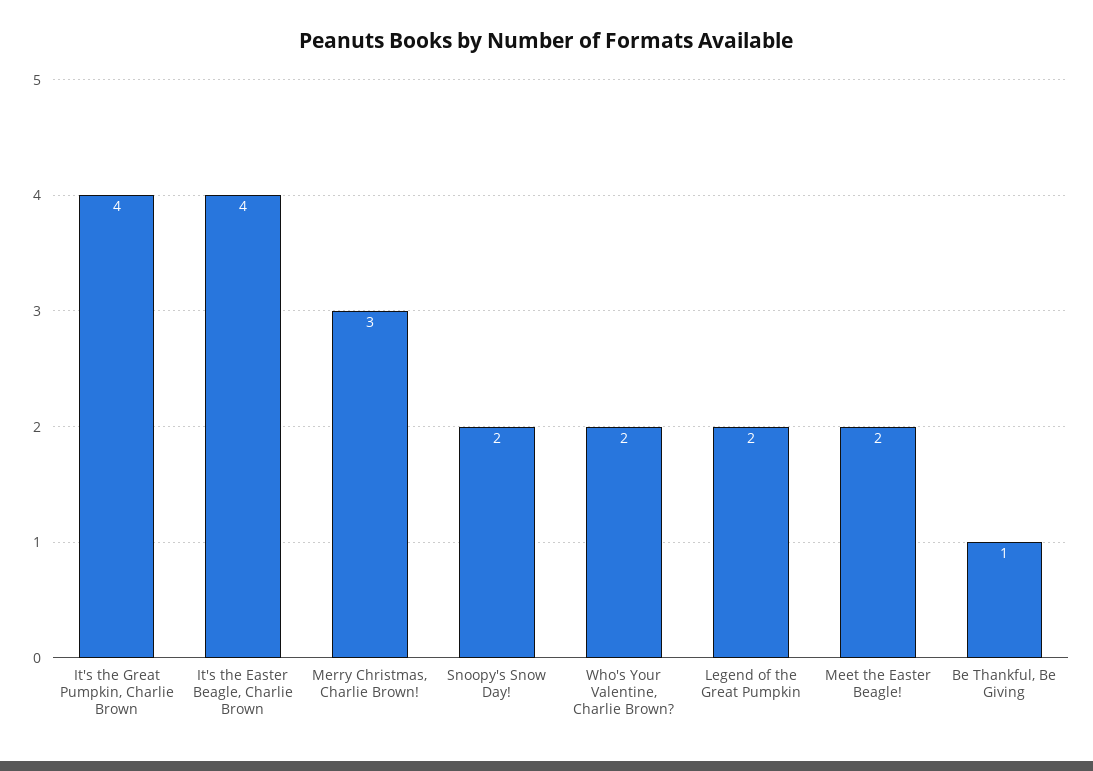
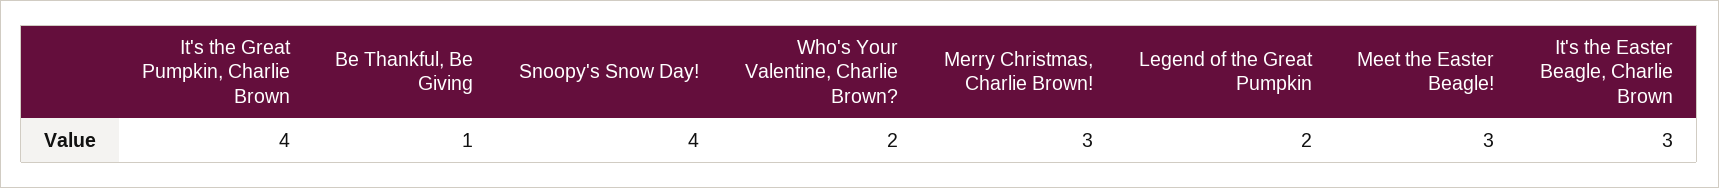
It's the Easter Beagle, Charlie Brown: 4 -> 3
Snoopy's Snow Day!: 2 -> 4
Meet the Easter Beagle!: 2 -> 3

